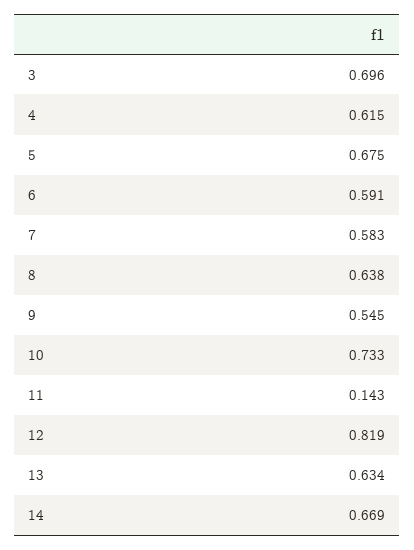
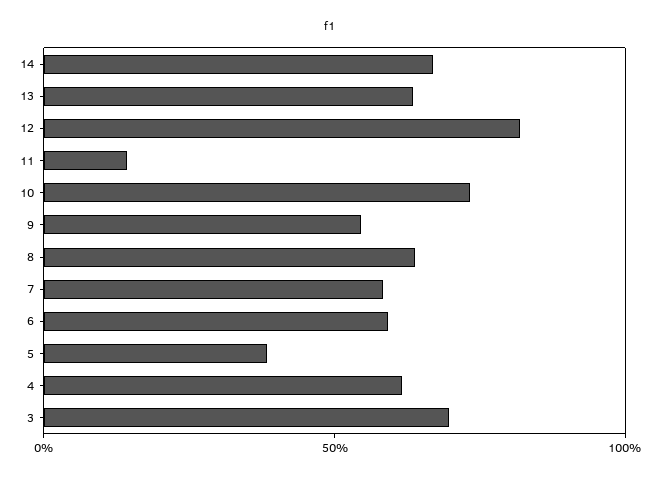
5: 0.675 -> 0.4

